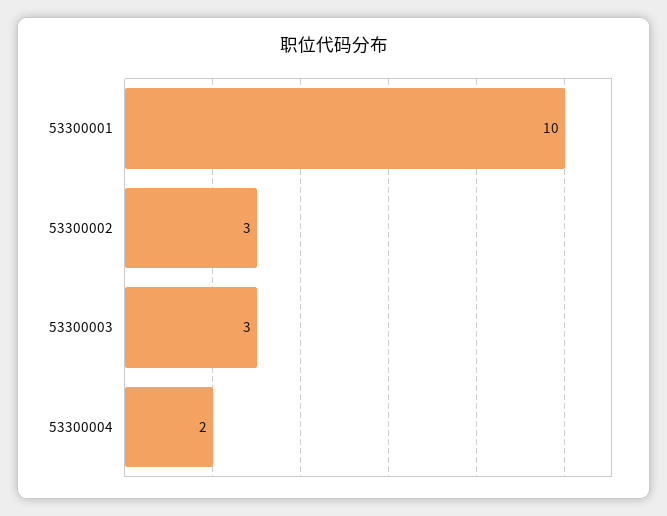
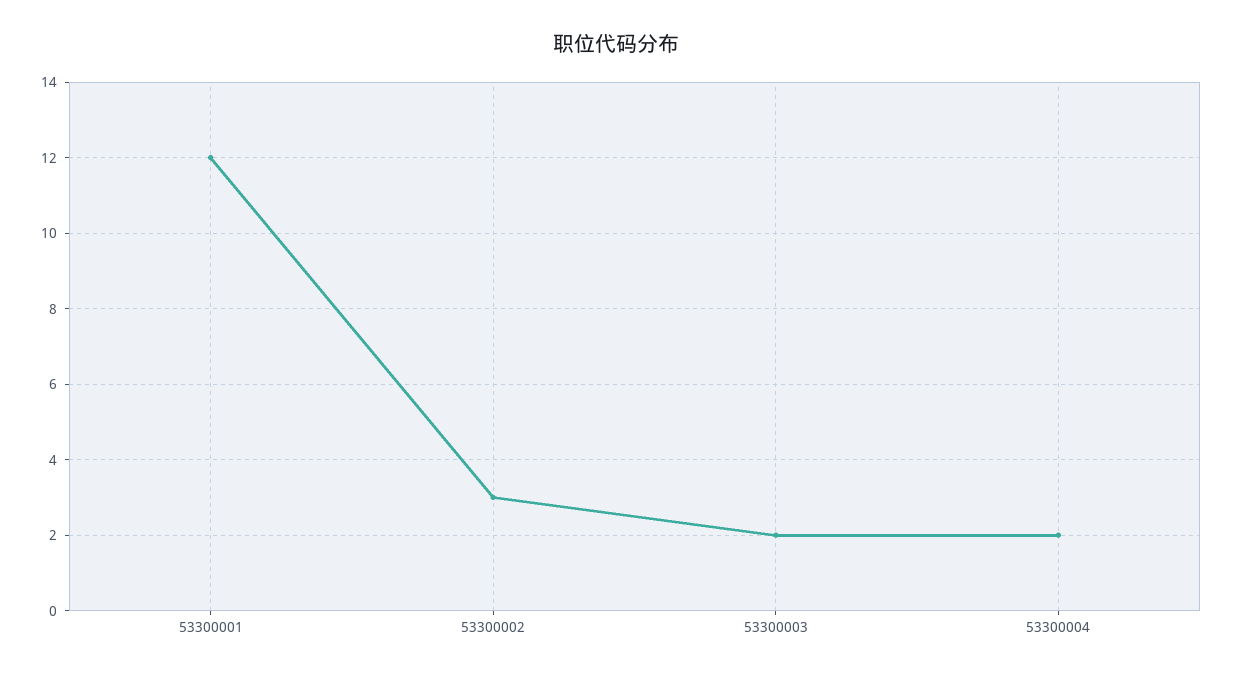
53300001: 10 -> 12
53300003: 3 -> 2

